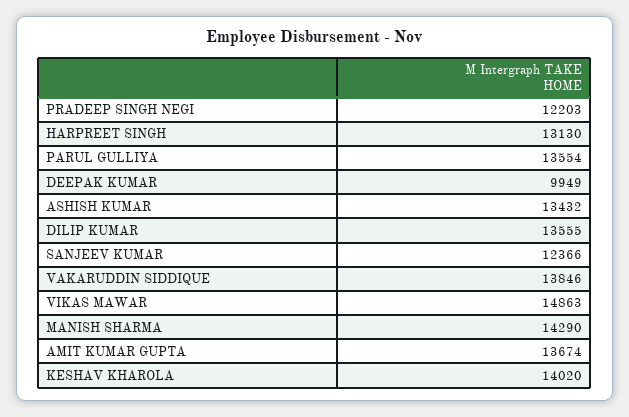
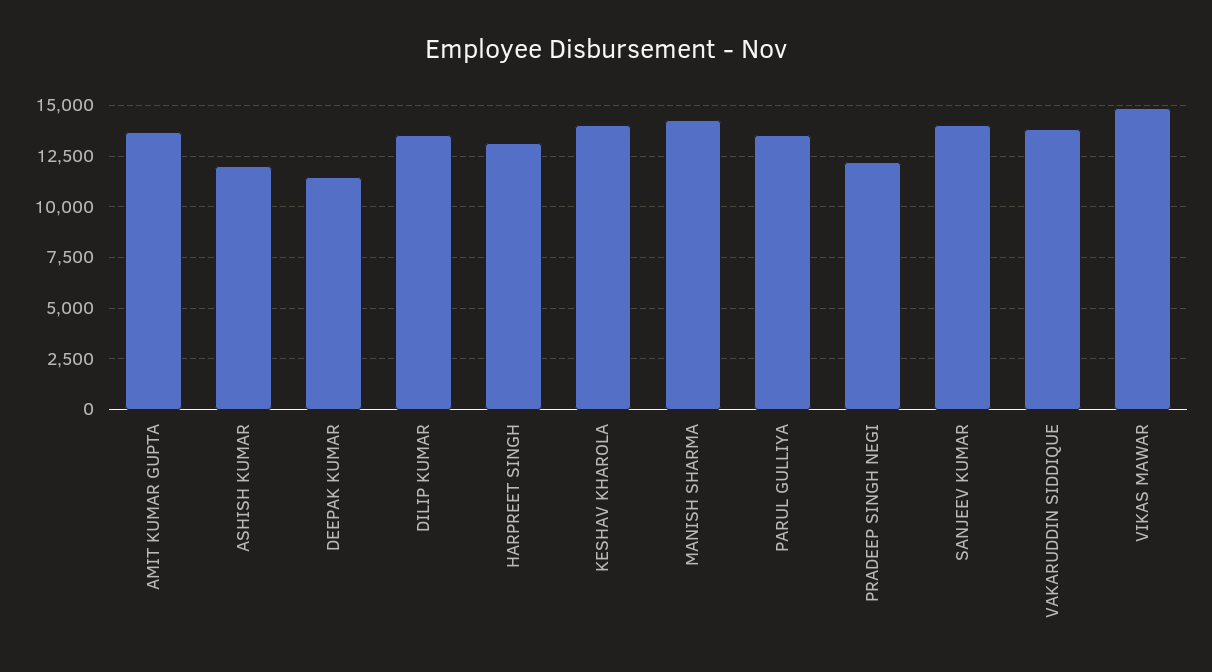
DEEPAK KUMAR: 9949 -> 11500
ASHISH KUMAR: 13432 -> 12000
SANJEEV KUMAR: 12366 -> 14000

